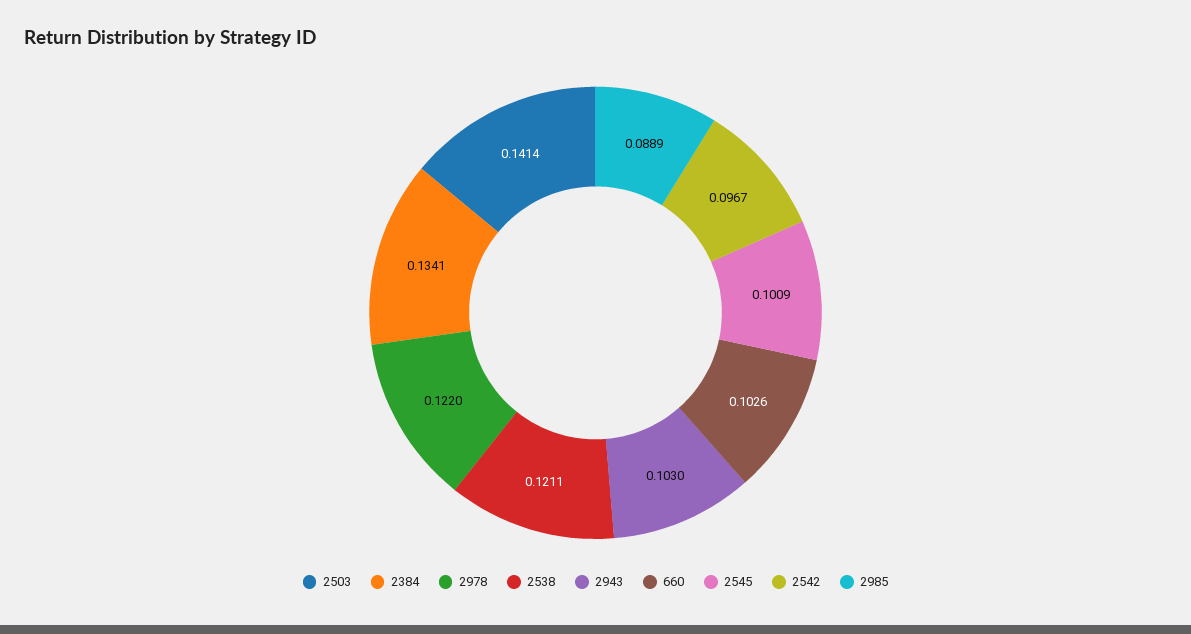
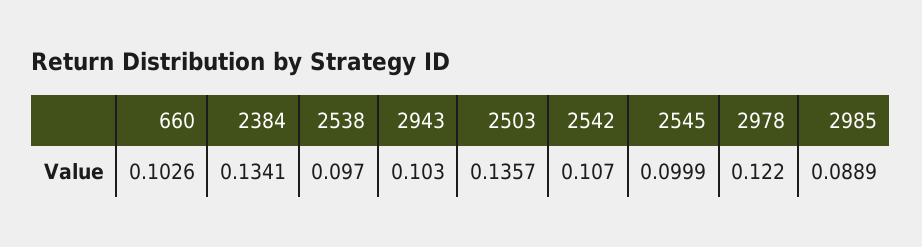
2503: 0.1414 -> 0.1357
2538: 0.1211 -> 0.097
2545: 0.1009 -> 0.0999
2542: 0.0967 -> 0.107

